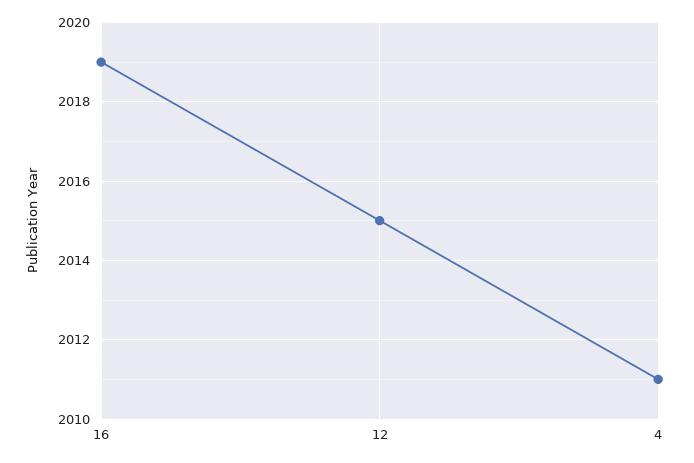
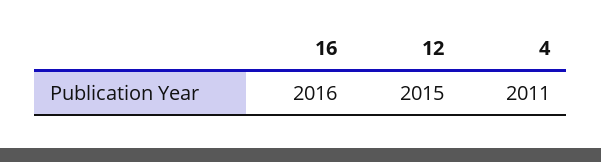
16: 2019 -> 2016

